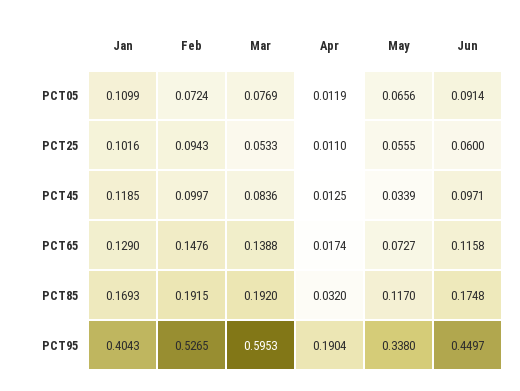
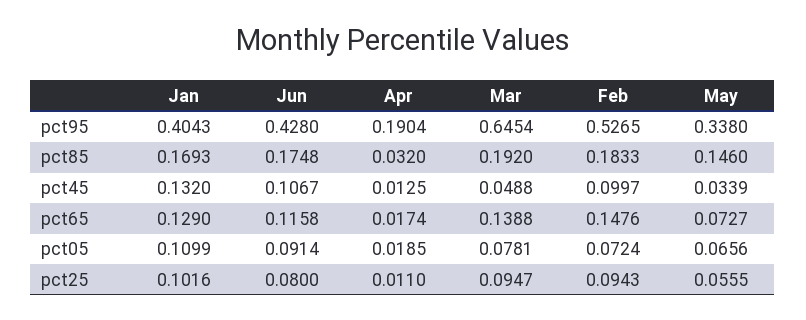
Mar, PCT05: 0.0769 -> 0.0781
Apr, PCT05: 0.0119 -> 0.0185
Mar, PCT25: 0.0533 -> 0.0947
Jun, PCT25: 0.06 -> 0.08
Jan, PCT45: 0.1185 -> 0.132
Mar, PCT45: 0.0836 -> 0.0488
Jun, PCT45: 0.0971 -> 0.1067
Feb, PCT85: 0.1915 -> 0.1833
May, PCT85: 0.117 -> 0.146
Mar, PCT95: 0.5953 -> 0.6454
Jun, PCT95: 0.4497 -> 0.428

